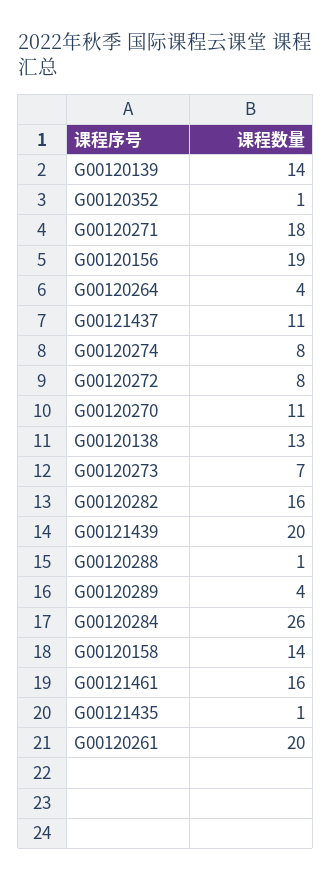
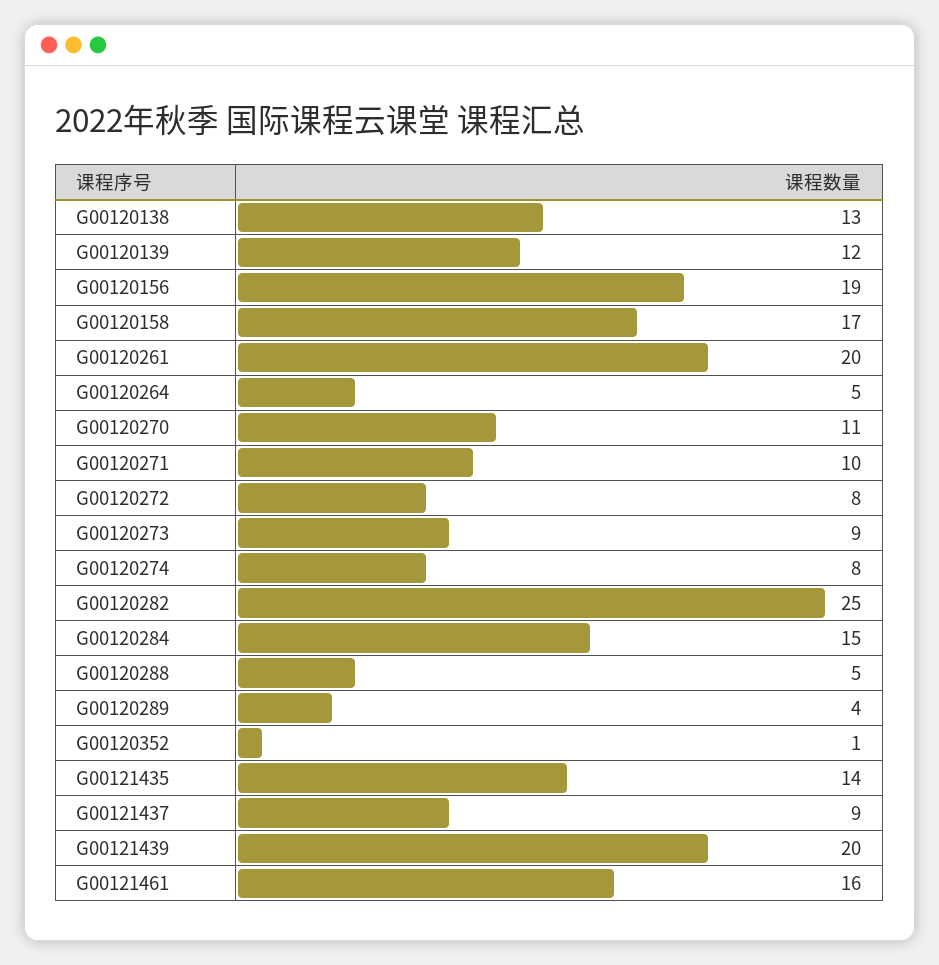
G00120139: 14 -> 12
G00120271: 18 -> 10
G00120264: 4 -> 5
G00121437: 11 -> 9
G00120273: 7 -> 9
G00120282: 16 -> 25
G00120288: 1 -> 5
G00120284: 26 -> 15
G00120158: 14 -> 17
G00121435: 1 -> 14

